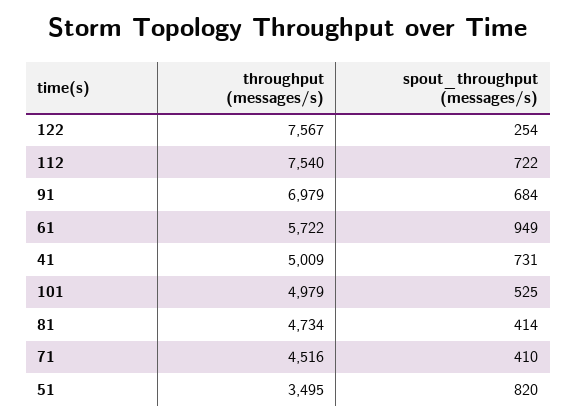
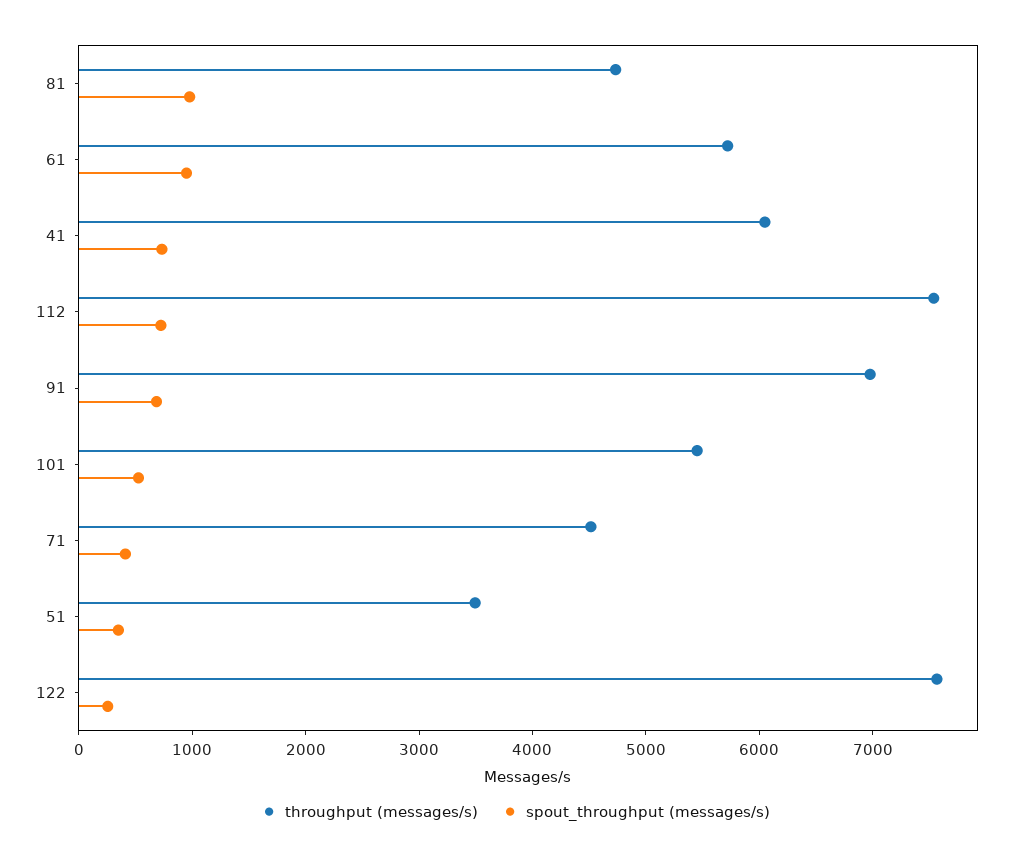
throughput (messages/s), 41: 5009 -> 6000
throughput (messages/s), 101: 4979 -> 5400
spout_throughput (messages/s), 81: 414 -> 1000
spout_throughput (messages/s), 51: 820 -> 400

